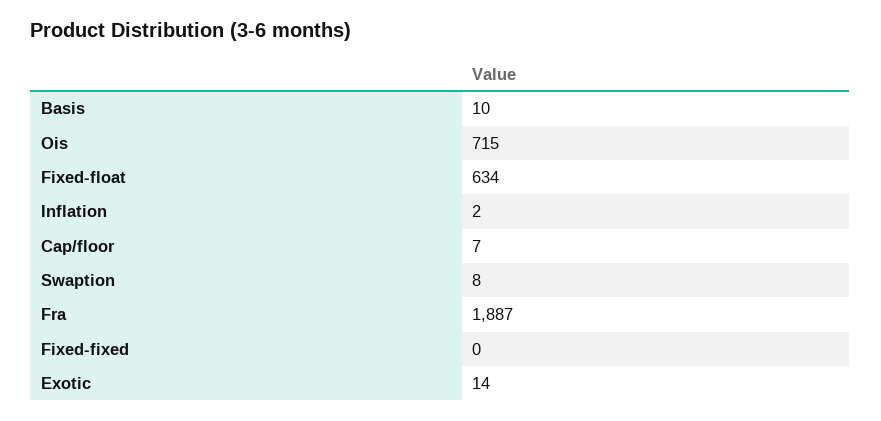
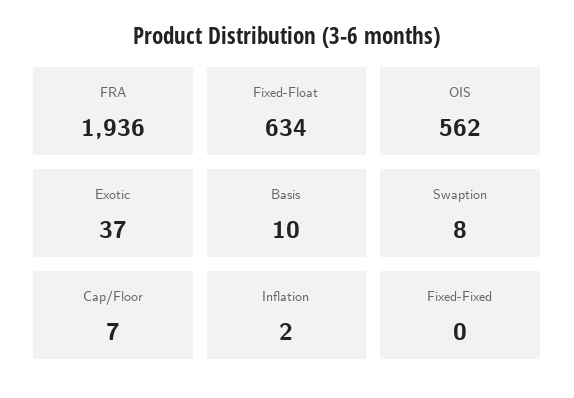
Ois: 715 -> 562
Fra: 1887 -> 1936
Exotic: 14 -> 37

